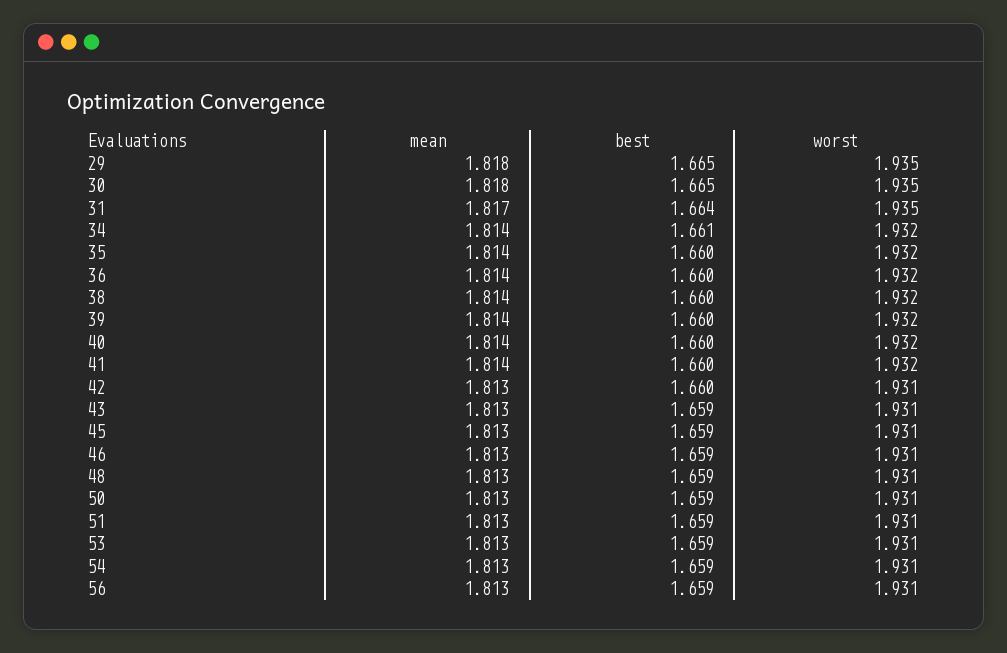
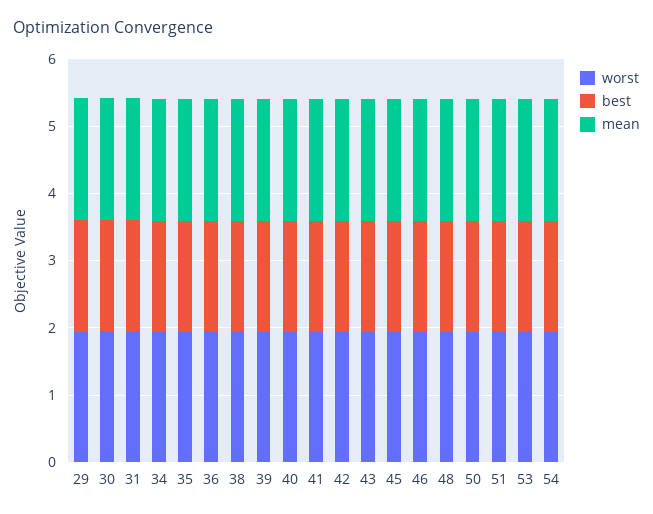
mean, 56: 1.813 -> none
best, 56: 1.659 -> none
worst, 56: 1.931 -> none

